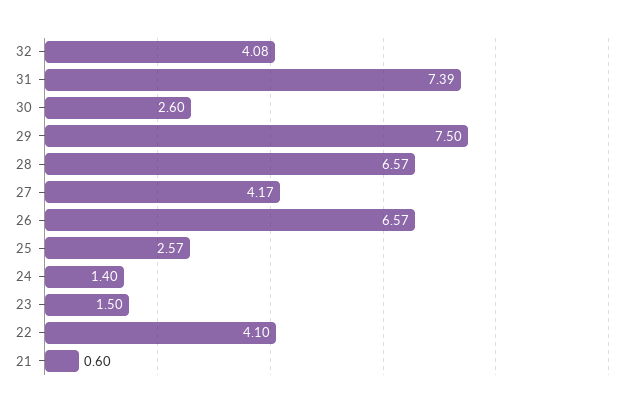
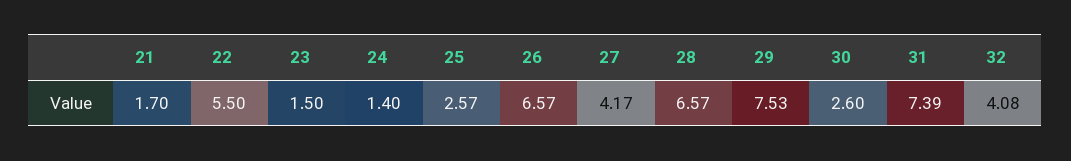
29: 7.5 -> 7.53
22: 4.1 -> 5.5
21: 0.6 -> 1.7

